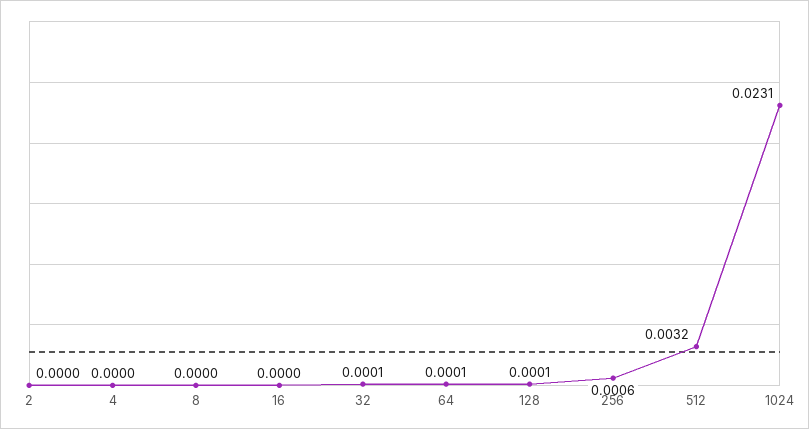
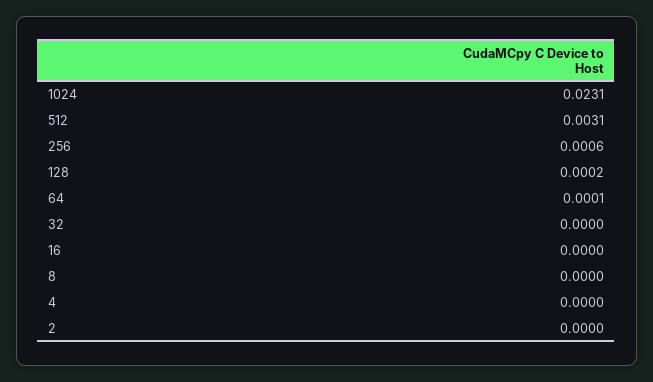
32: 0.0001 -> 0
128: 0.0001 -> 0.0002
512: 0.0032 -> 0.0031

